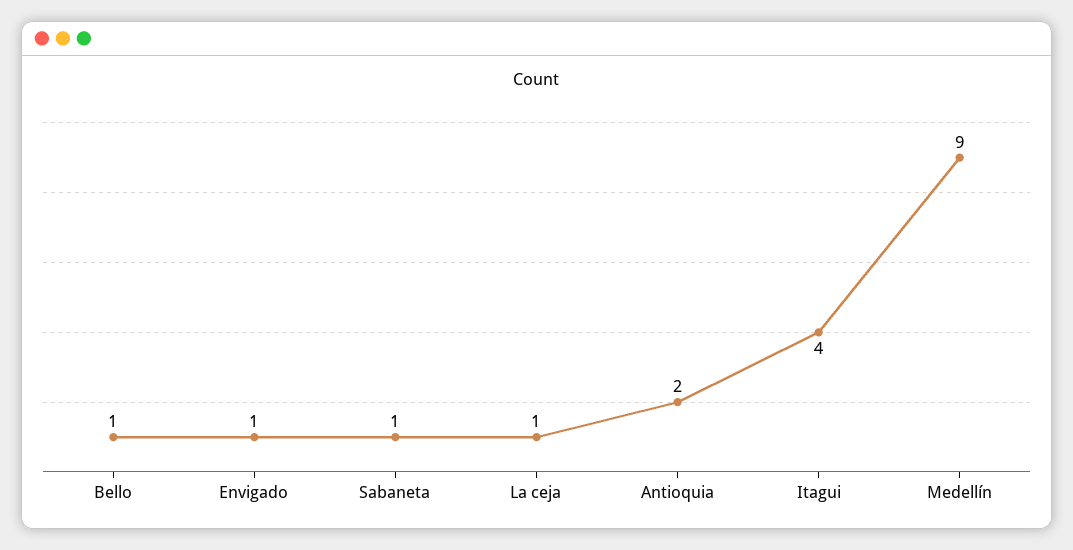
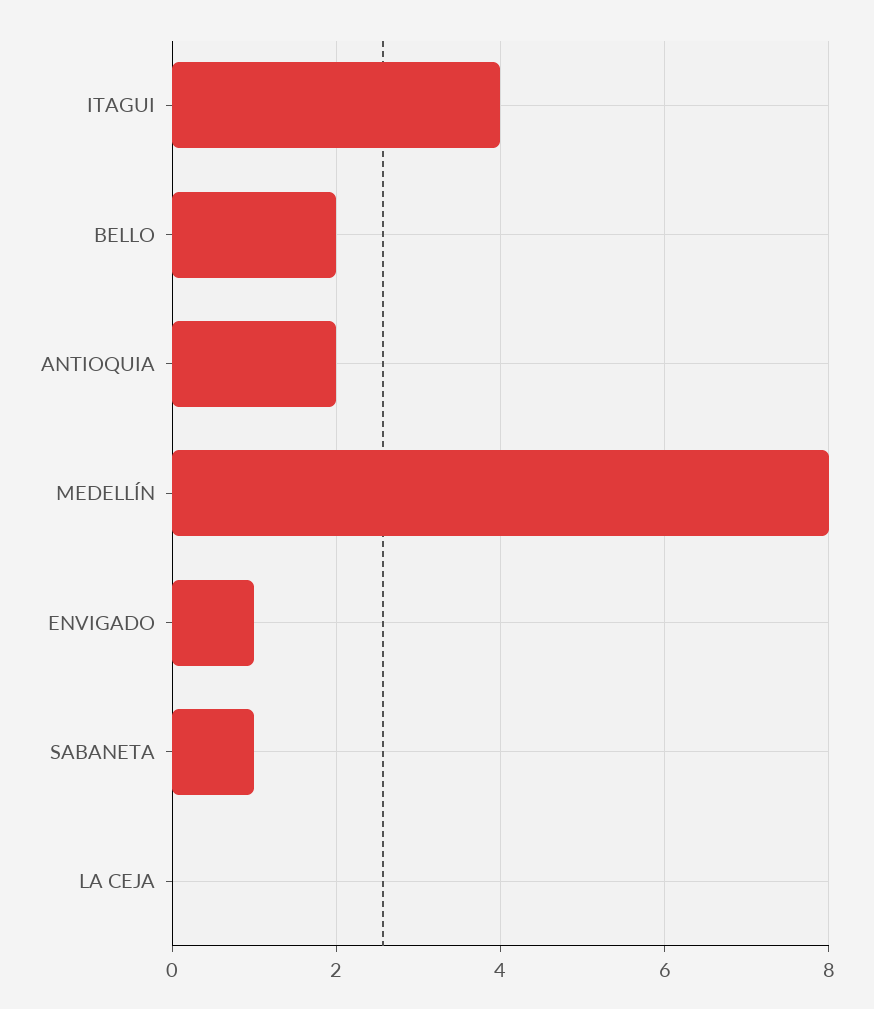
Bello: 1 -> 2
La ceja: 1 -> 0
Medellín: 9 -> 8

